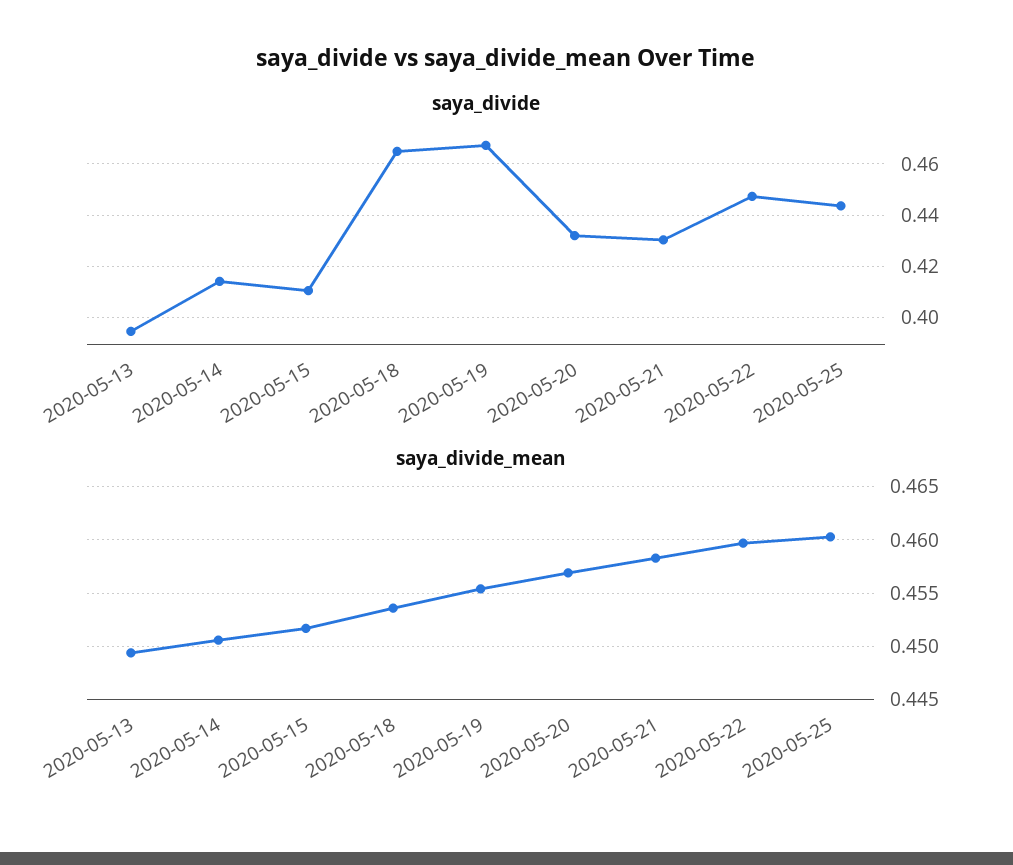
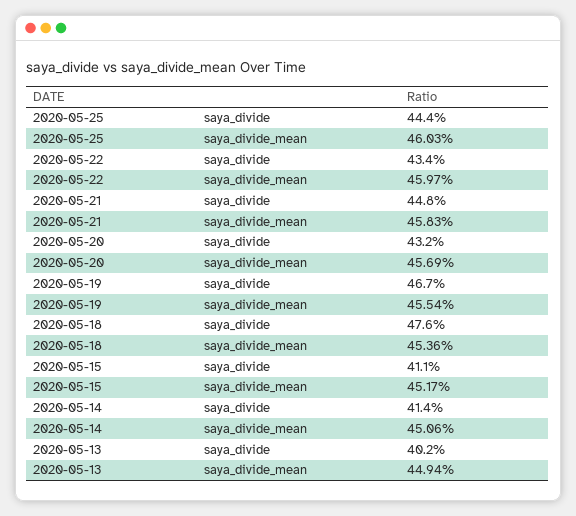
saya_divide, 2020-05-13: 0.395 -> 0.402
saya_divide, 2020-05-18: 0.465 -> 0.476
saya_divide, 2020-05-21: 0.43 -> 0.448
saya_divide, 2020-05-22: 0.4475 -> 0.434

